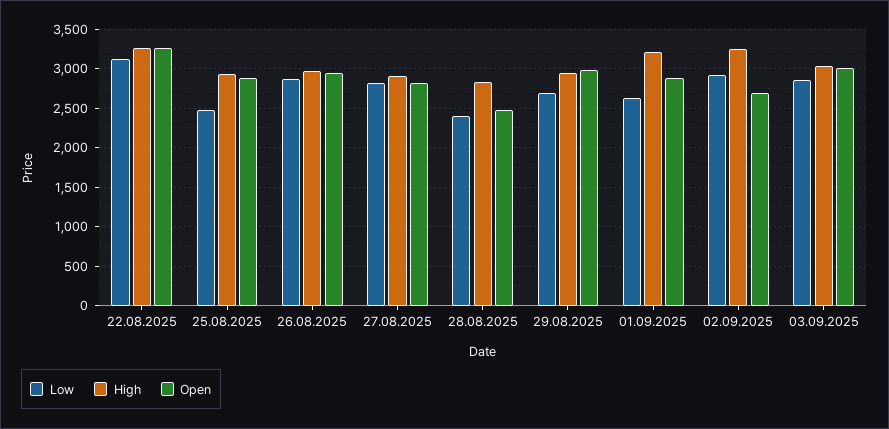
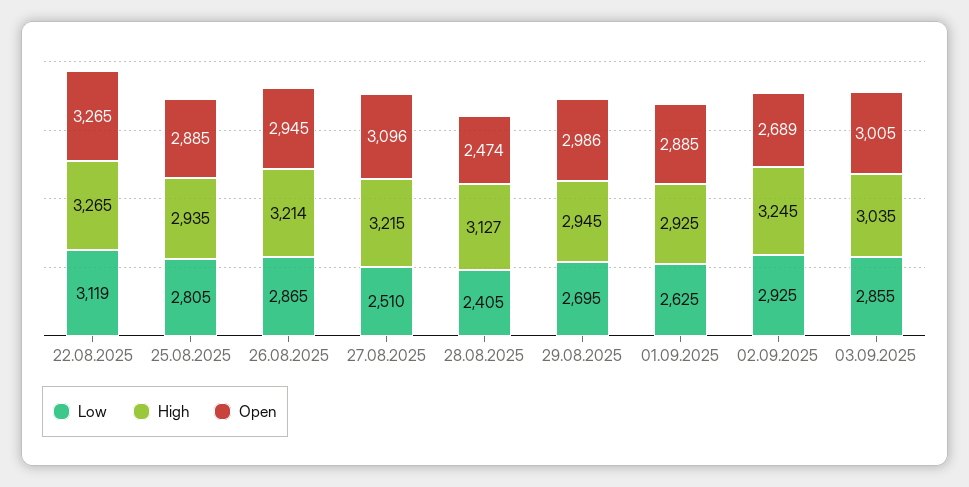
Low, 25.08.2025: 2500 -> 2805
High, 26.08.2025: 3000 -> 3214
Low, 27.08.2025: 2800 -> 2510
High, 27.08.2025: 2900 -> 3215
Open, 27.08.2025: 2800 -> 3096
High, 28.08.2025: 2800 -> 3127
High, 01.09.2025: 3200 -> 2925

